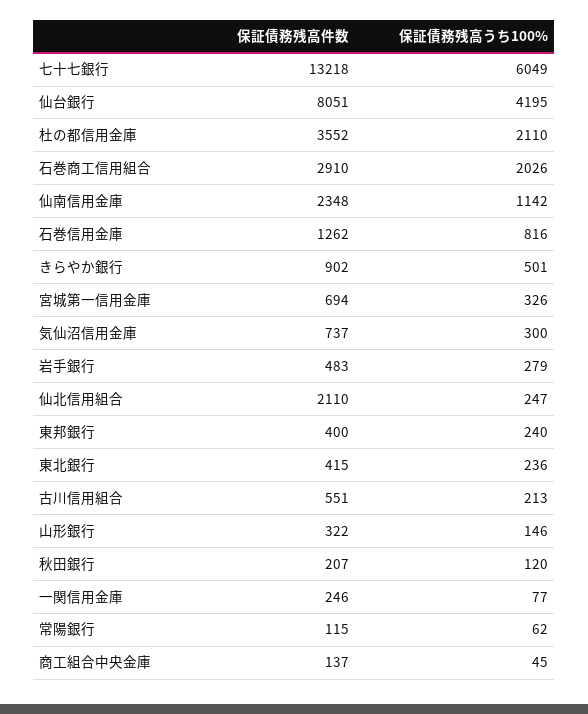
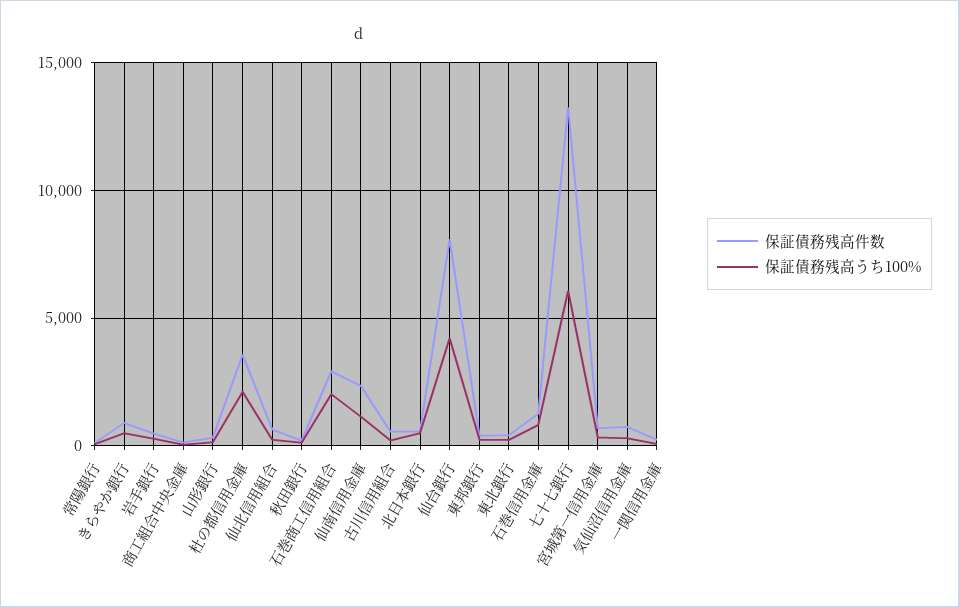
保証債務残高件数, 仙北信用組合: 2110 -> 500
保証債務残高件数, 北日本銀行: none -> 500
保証債務残高うち100%, 北日本銀行: none -> 500

